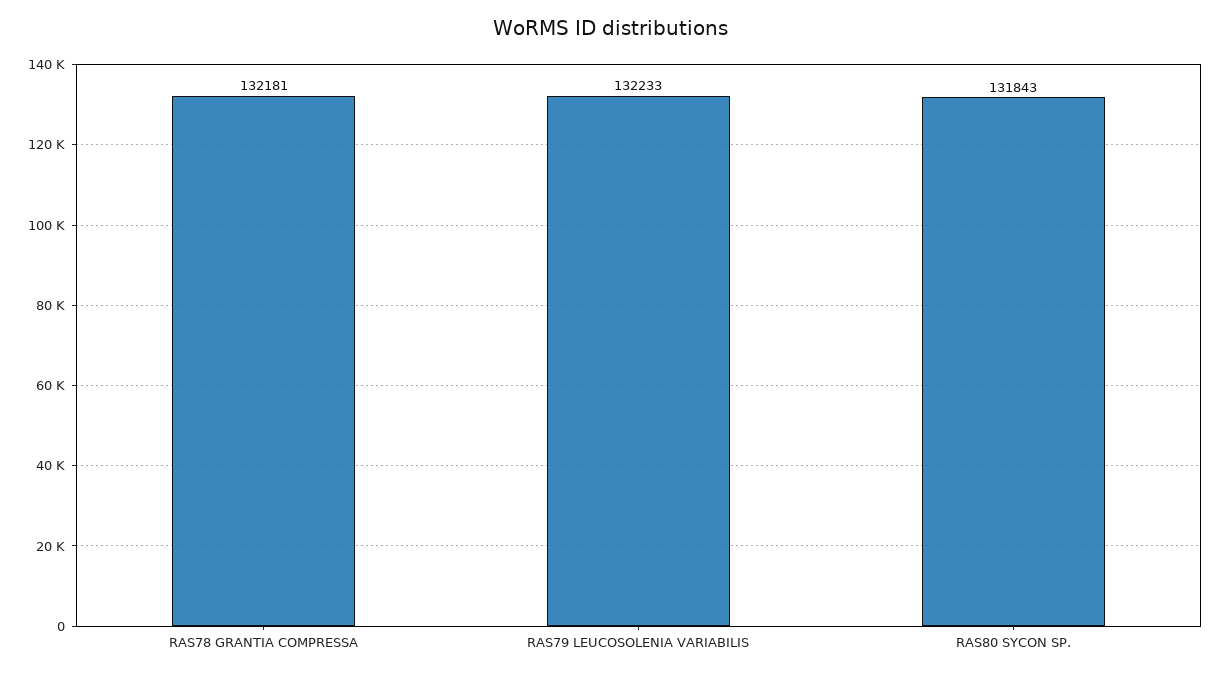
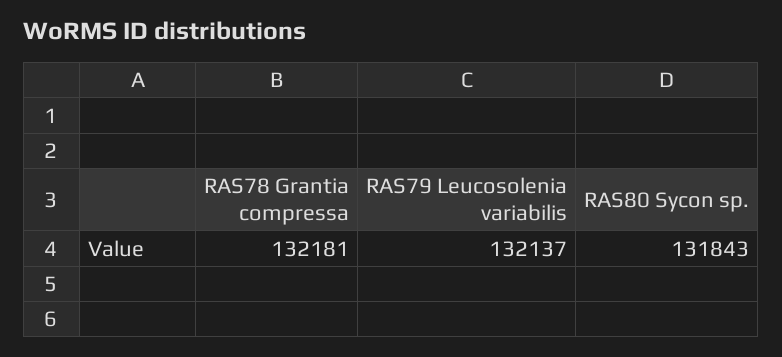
RAS79 LEUCOSOLENIA VARIABILIS: 132233 -> 132137

